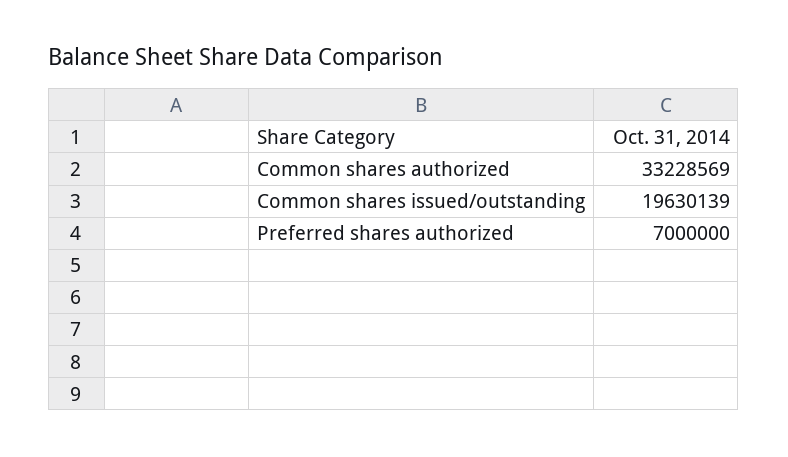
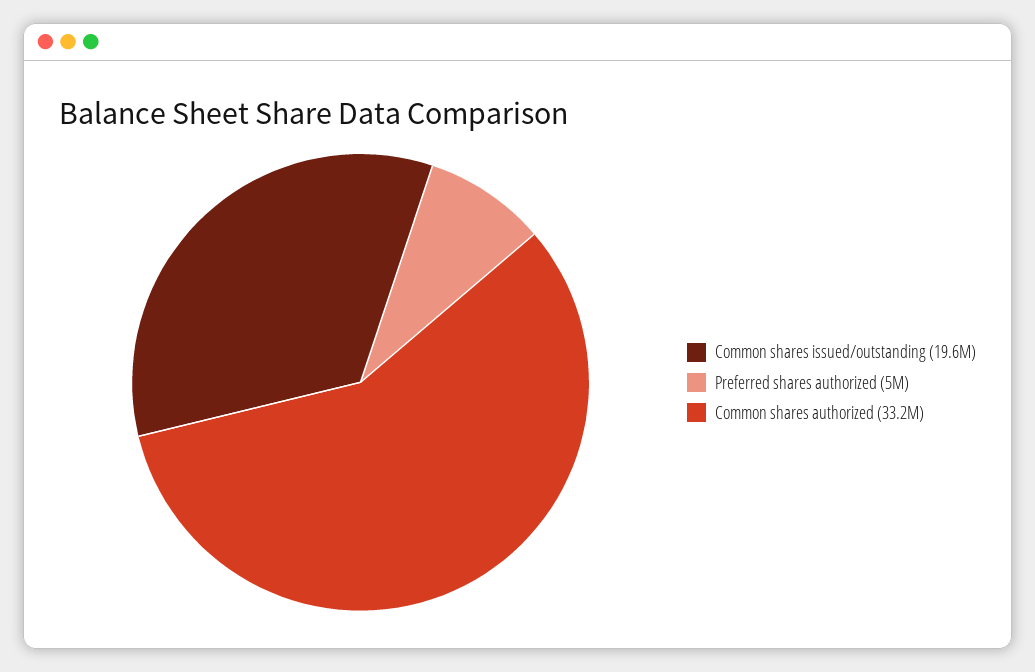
Preferred shares authorized: 7000000 -> 5000000

